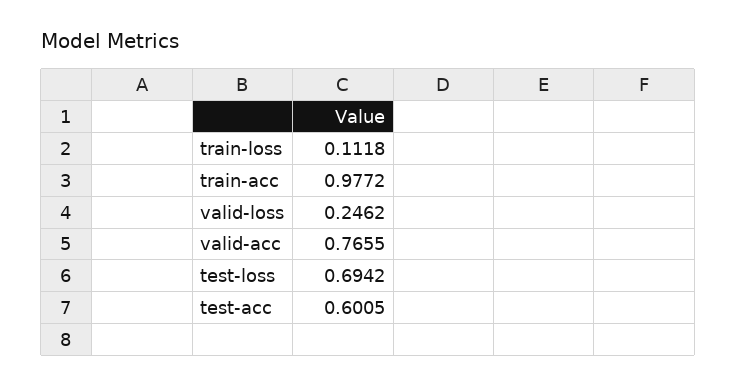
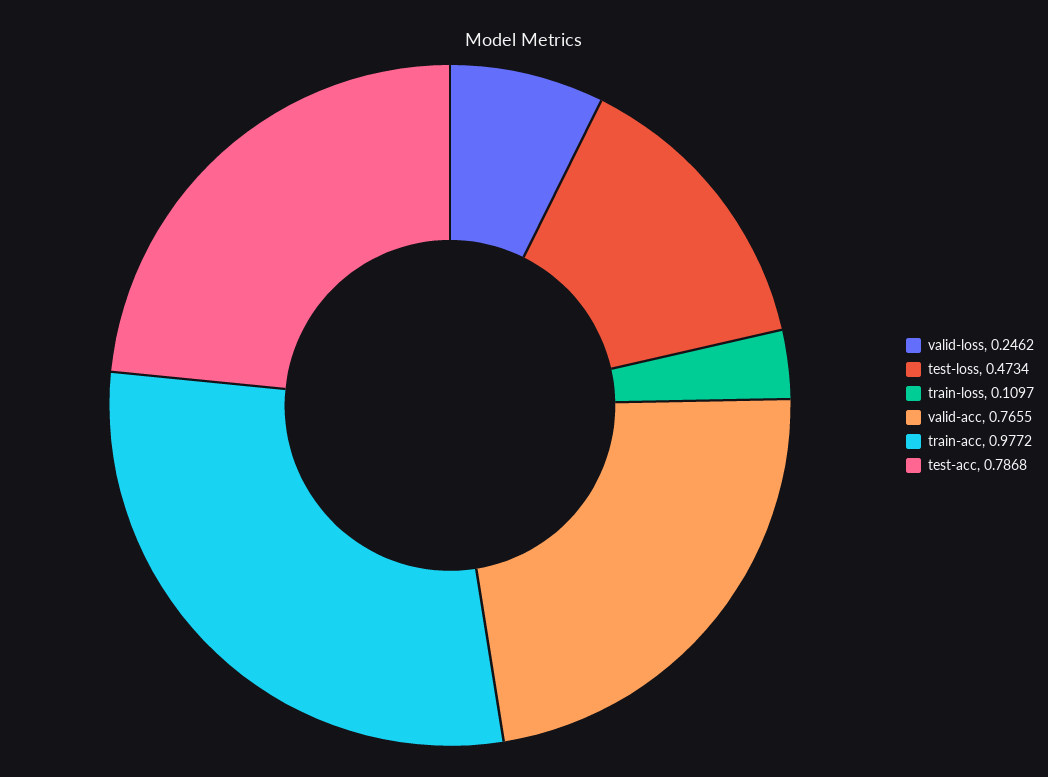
train-loss: 0.1118 -> 0.1097
test-loss: 0.6942 -> 0.4734
test-acc: 0.6005 -> 0.7868

